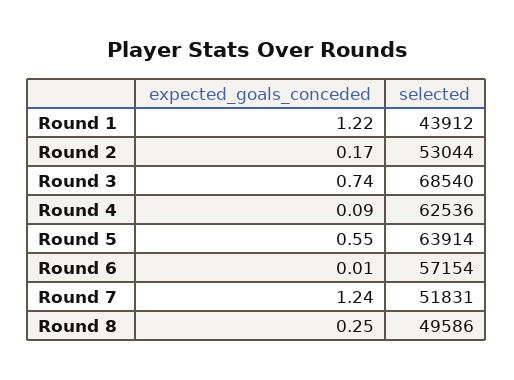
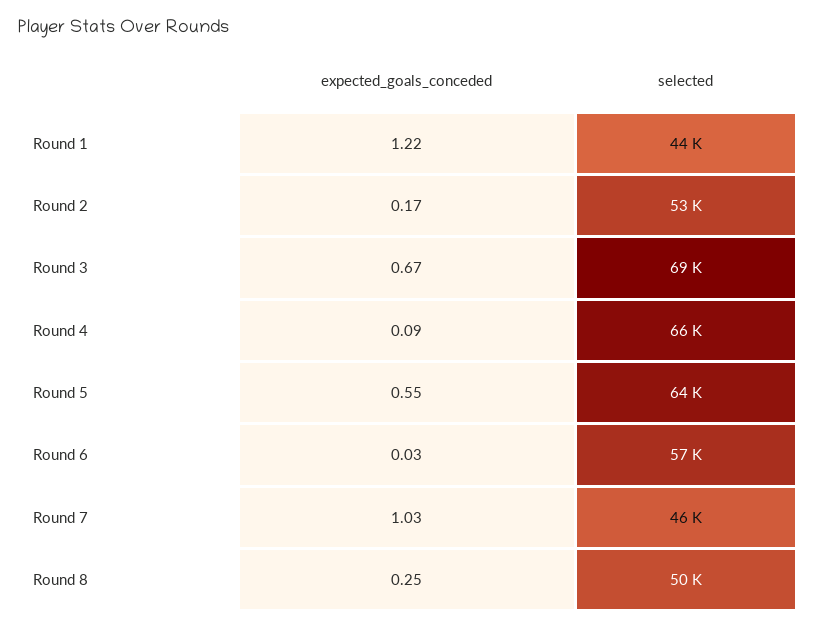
expected_goals_conceded, Round 3: 0.74 -> 0.67
selected, Round 4: 62536 -> 66000
expected_goals_conceded, Round 6: 0.01 -> 0.03
expected_goals_conceded, Round 7: 1.24 -> 1.03
selected, Round 7: 51831 -> 46000

